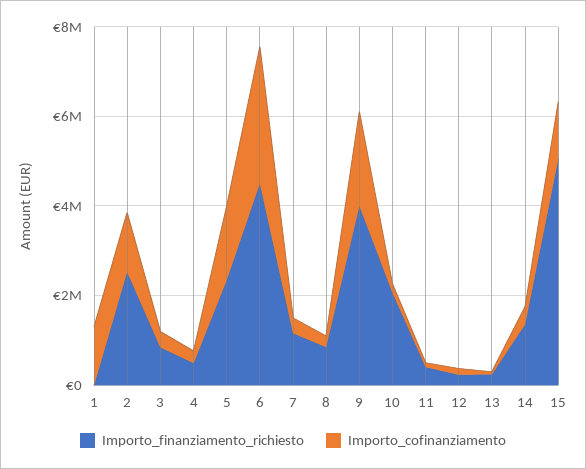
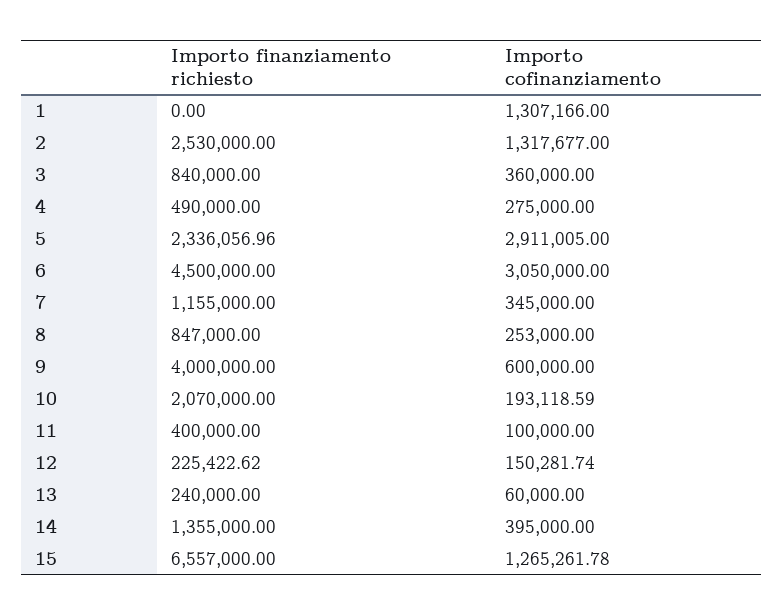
Importo_cofinanziamento, 5: 1500000 -> 2911005
Importo_cofinanziamento, 9: 2000000 -> 600000
Importo_finanziamento_richiesto, 15: 5000000 -> 6557000

